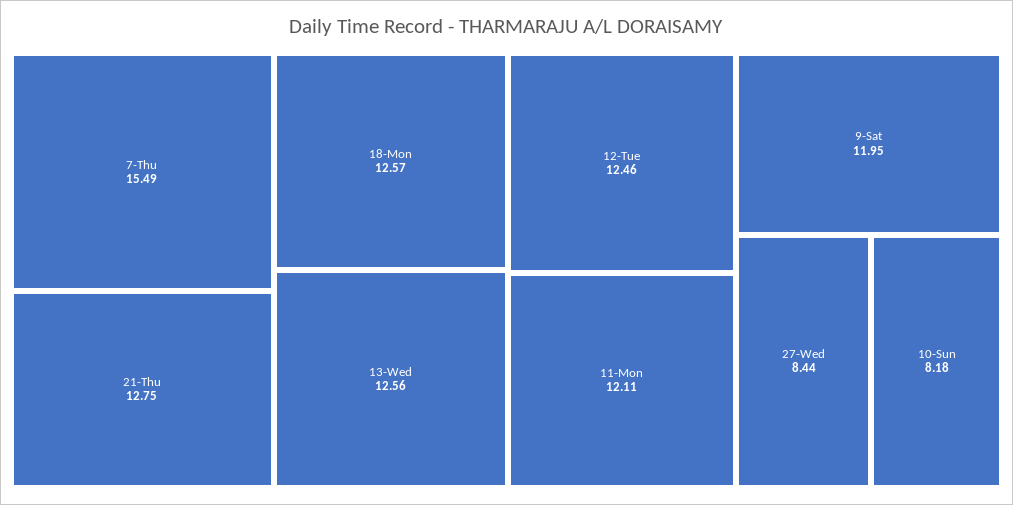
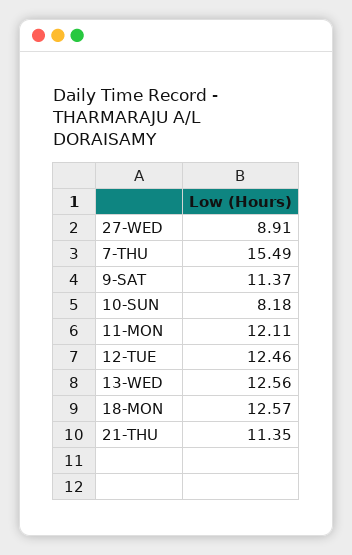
21-Thu: 12.75 -> 11.35
9-Sat: 11.95 -> 11.37
27-Wed: 8.44 -> 8.91

